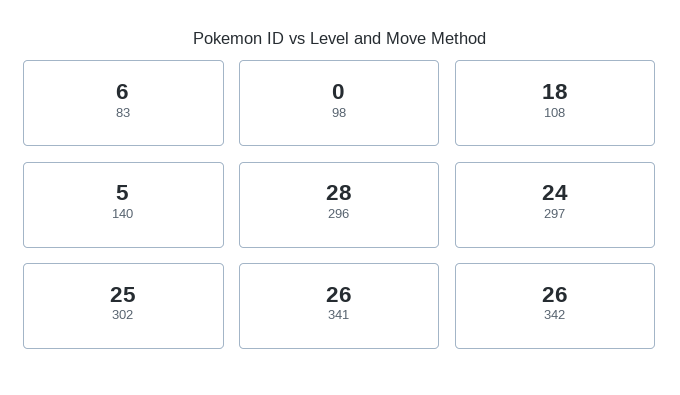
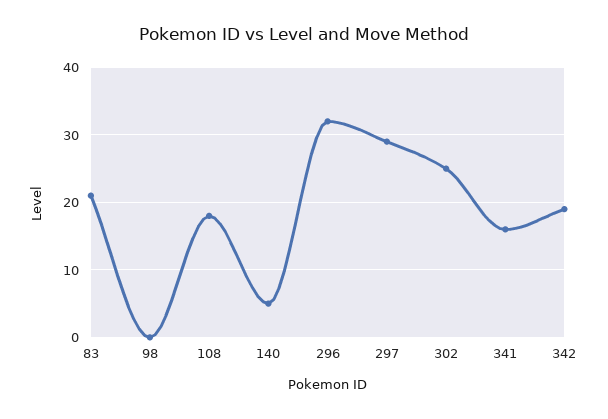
83: 6 -> 21
296: 28 -> 32
297: 24 -> 29
341: 26 -> 16
342: 26 -> 19

